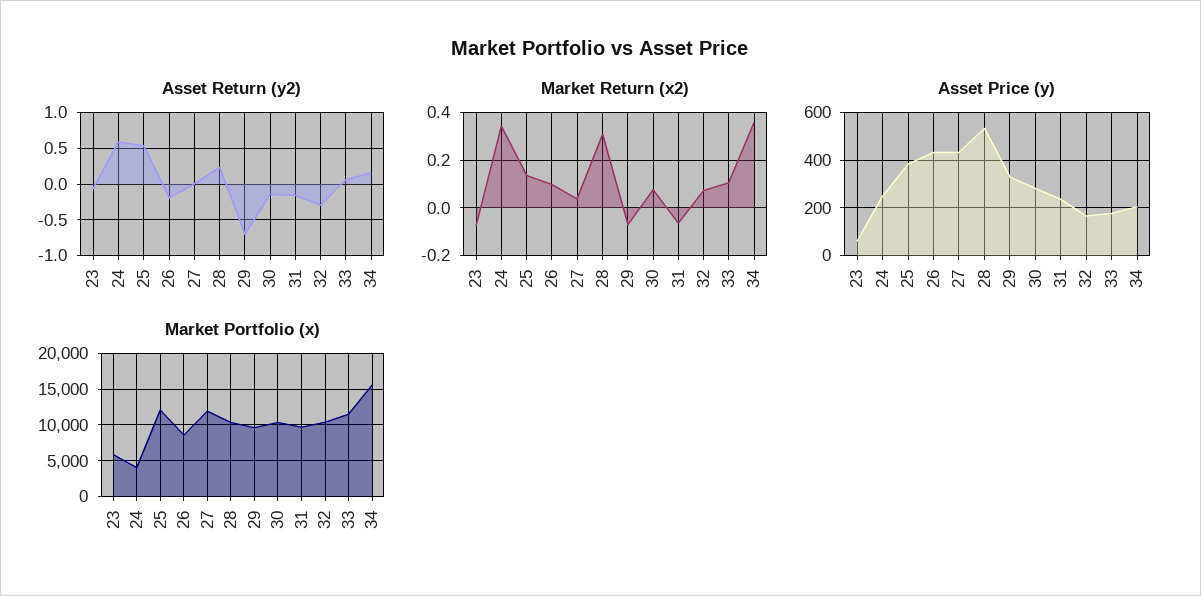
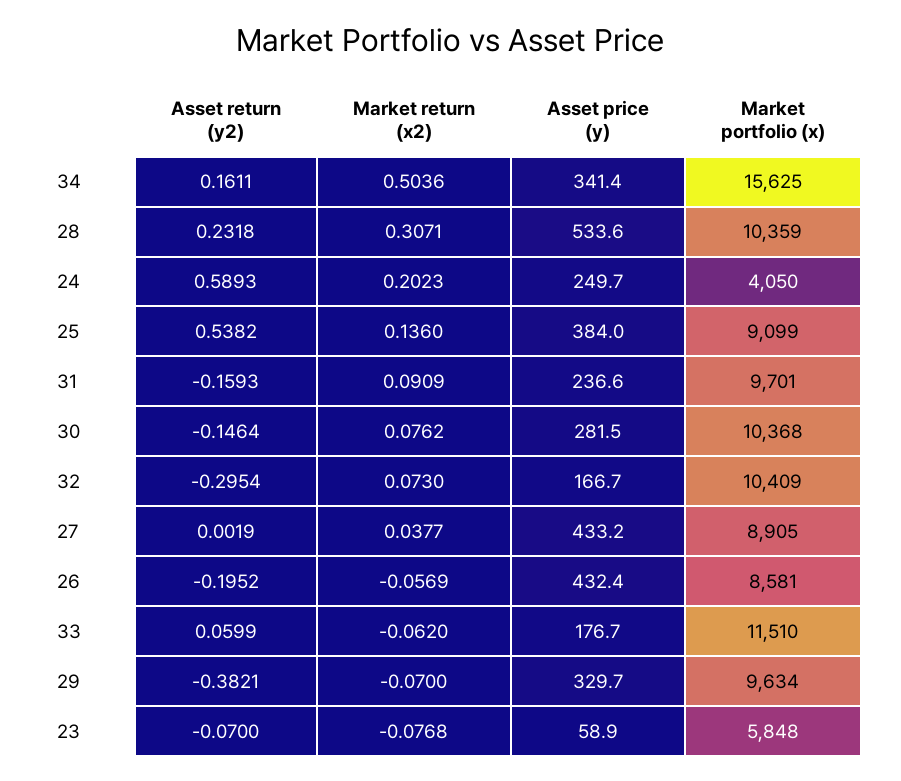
Asset Return (y2), 29: -0.7 -> -0.3821
Market Return (x2), 24: 0.35 -> 0.2023
Market Return (x2), 26: 0.1 -> -0.0569
Market Return (x2), 31: -0.05 -> 0.0909
Market Return (x2), 33: 0.1 -> -0.062
Market Return (x2), 34: 0.35 -> 0.5036
Asset Price (y), 34: 200 -> 341.4
Market Portfolio (x), 25: 12000 -> 9099
Market Portfolio (x), 27: 12000 -> 8905

